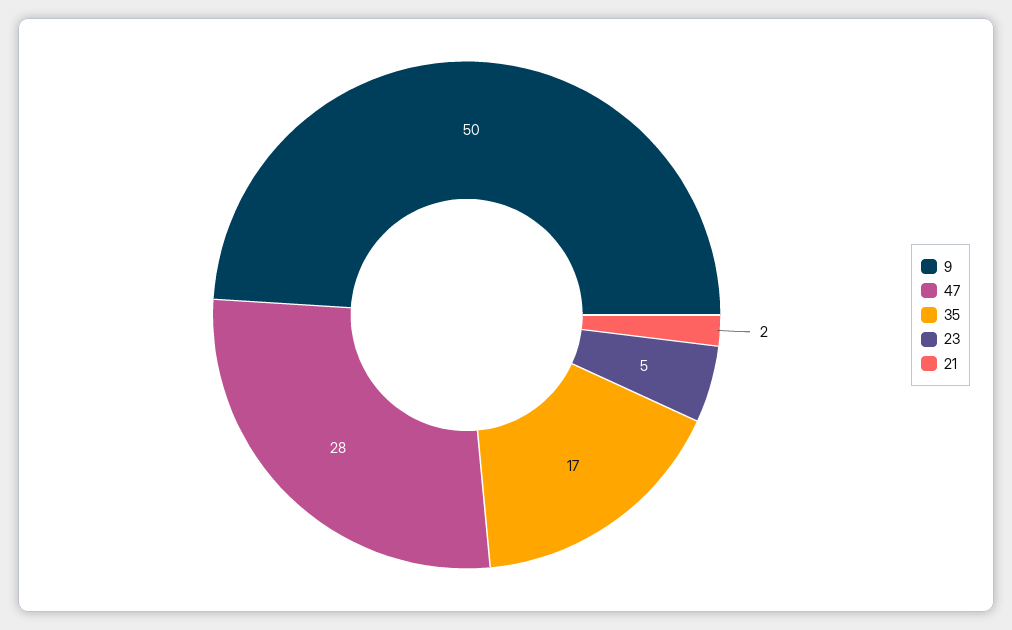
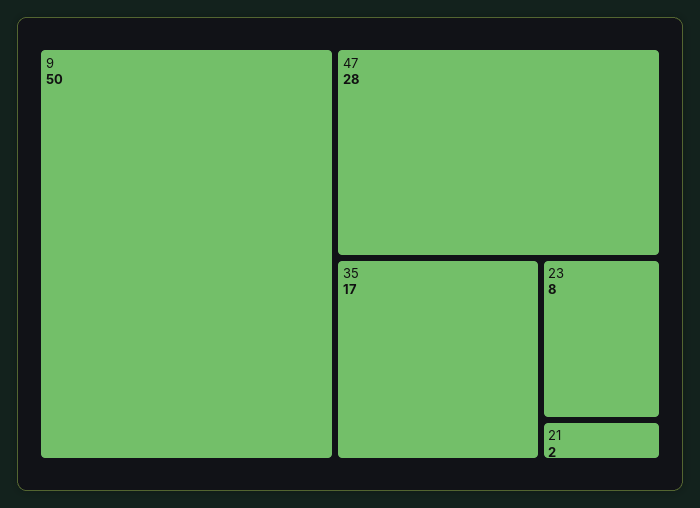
23: 5 -> 8

